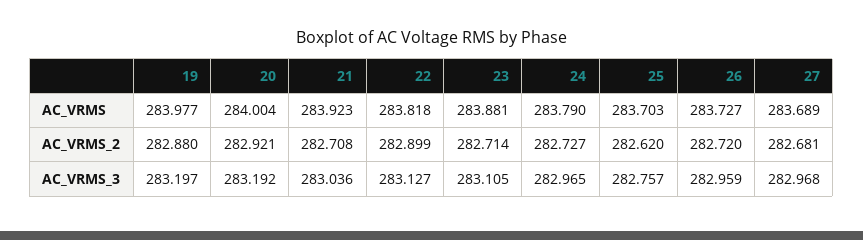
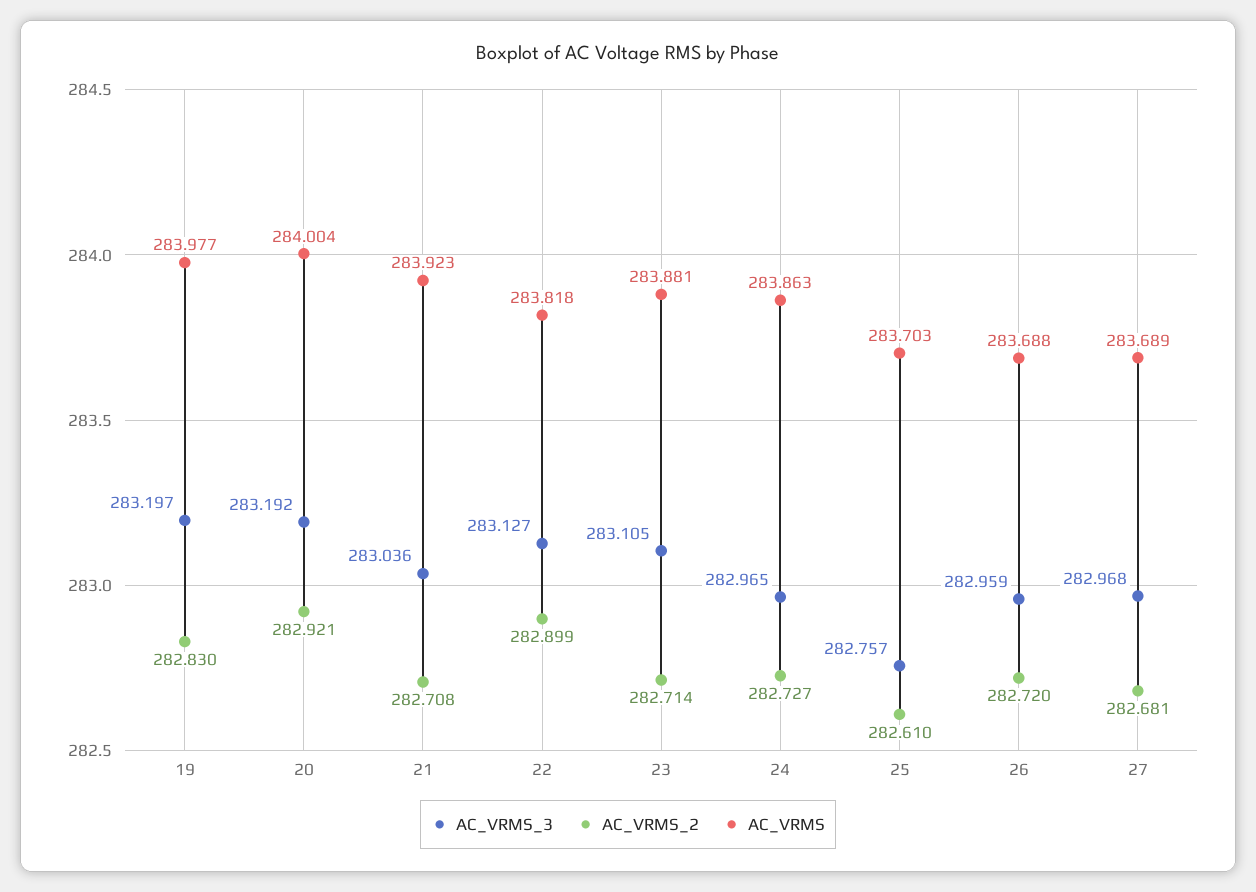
AC_VRMS, 24: 283.79 -> 283.863
AC_VRMS, 26: 283.727 -> 283.688
AC_VRMS_2, 19: 282.88 -> 282.83
AC_VRMS_2, 25: 282.62 -> 282.61

